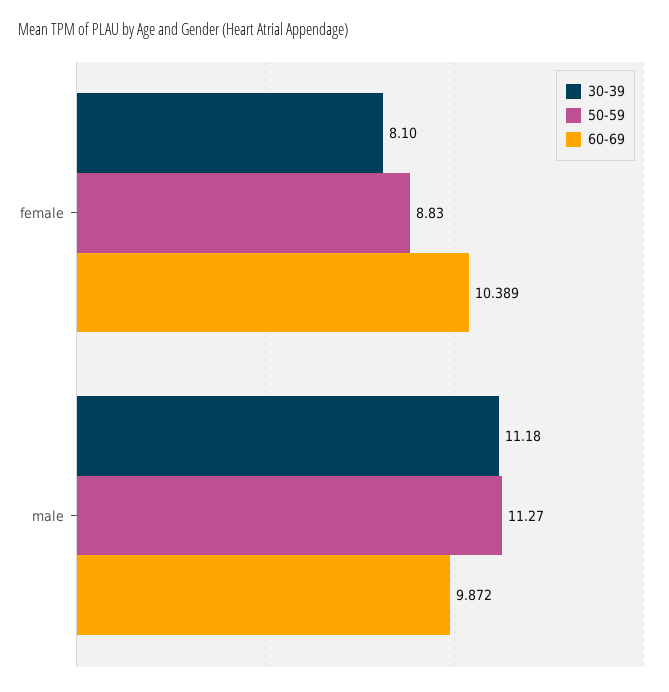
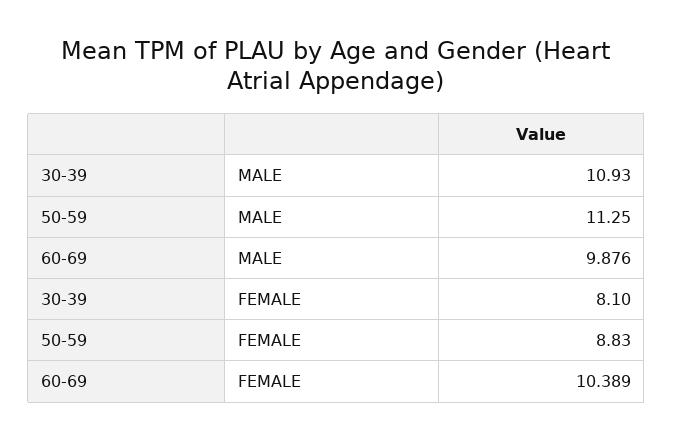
30-39, male: 11.18 -> 10.93
50-59, male: 11.27 -> 11.25
60-69, male: 9.872 -> 9.876

